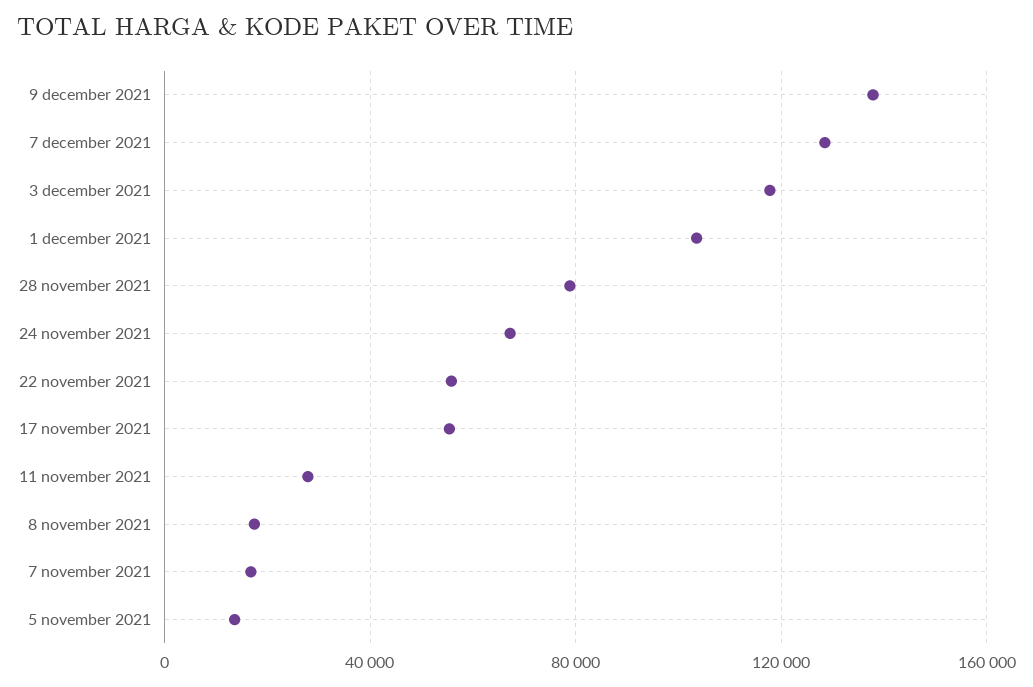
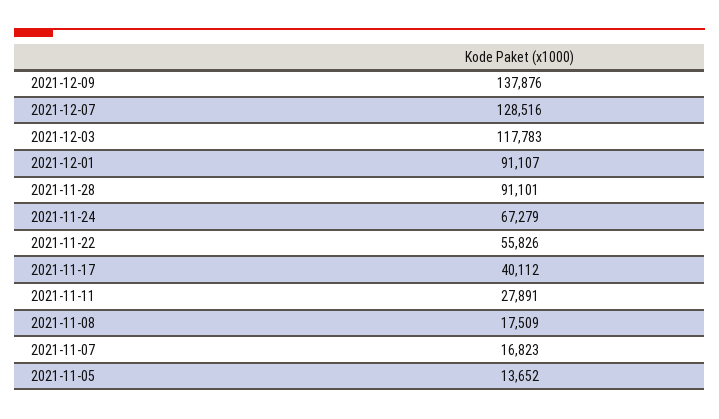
1 december 2021: 105000 -> 91107
28 november 2021: 80000 -> 91101
17 november 2021: 55000 -> 40112

